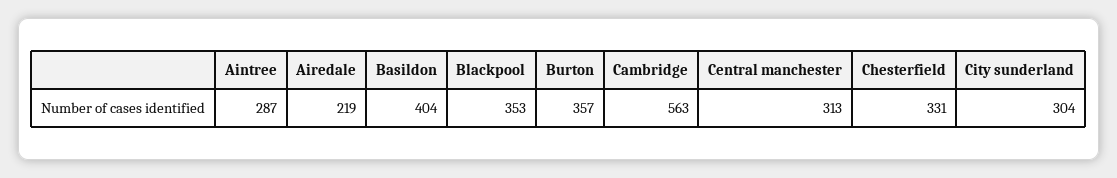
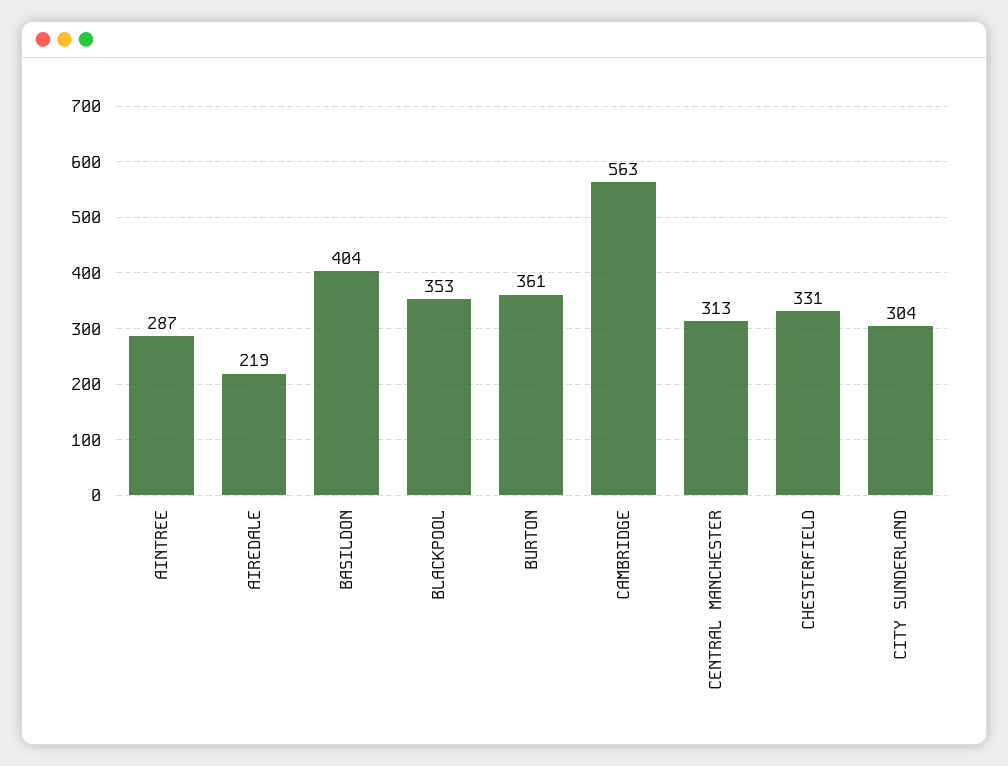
Burton: 357 -> 361

